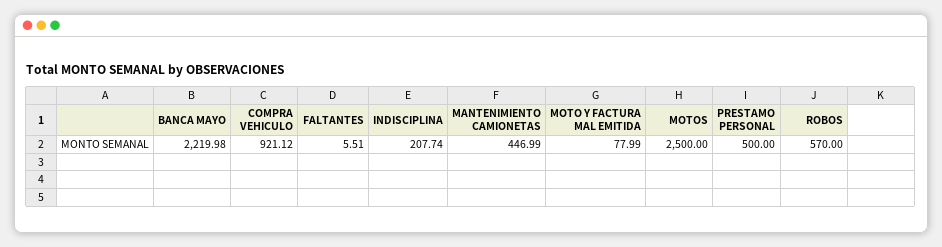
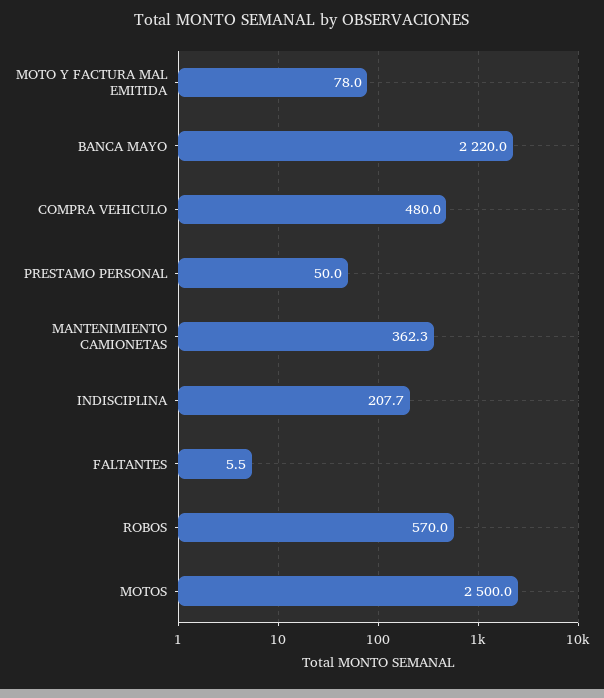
COMPRA VEHICULO: 921.12 -> 480
MANTENIMIENTO CAMIONETAS: 446.99 -> 362.3
PRESTAMO PERSONAL: 500 -> 50

